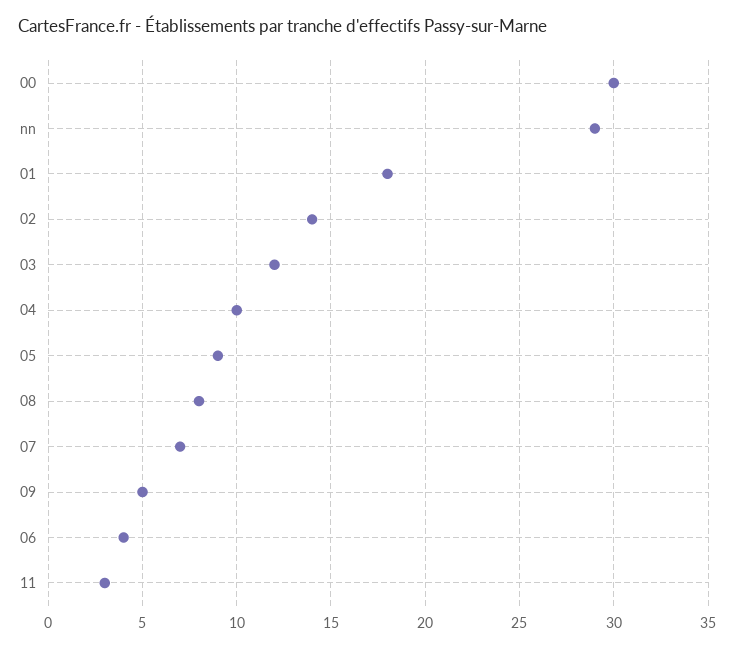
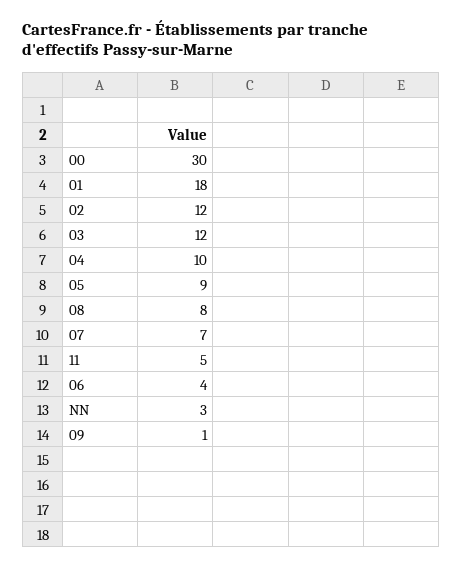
nn: 29 -> 3
02: 14 -> 12
09: 5 -> 1
11: 3 -> 5

